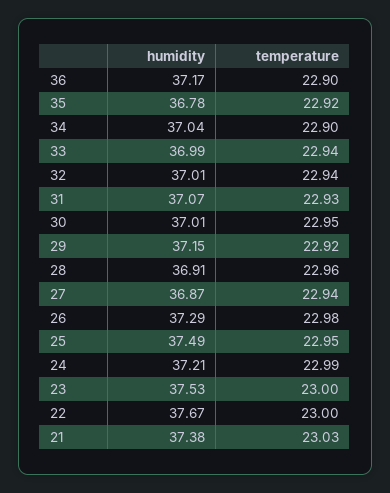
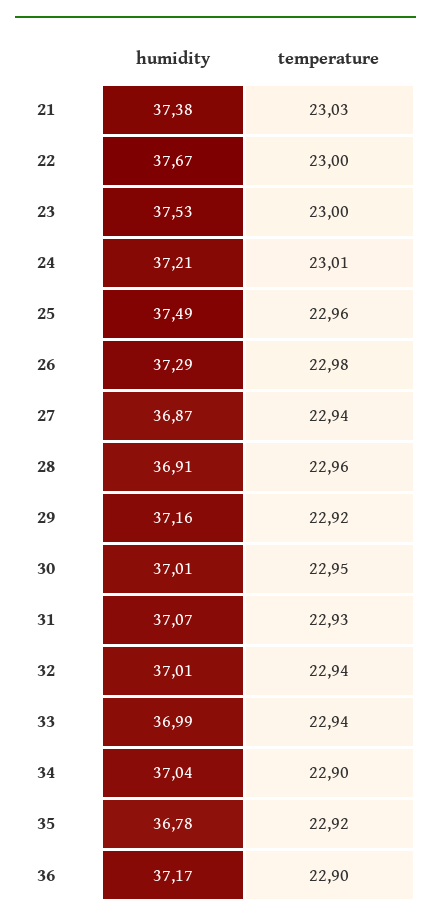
humidity, 29: 37.15 -> 37.16
temperature, 25: 22.95 -> 22.96
temperature, 24: 22.99 -> 23.01

